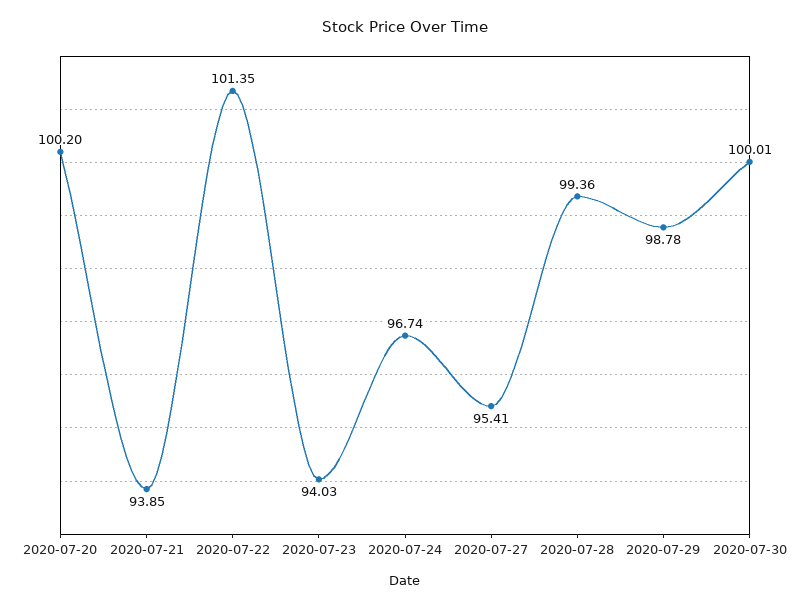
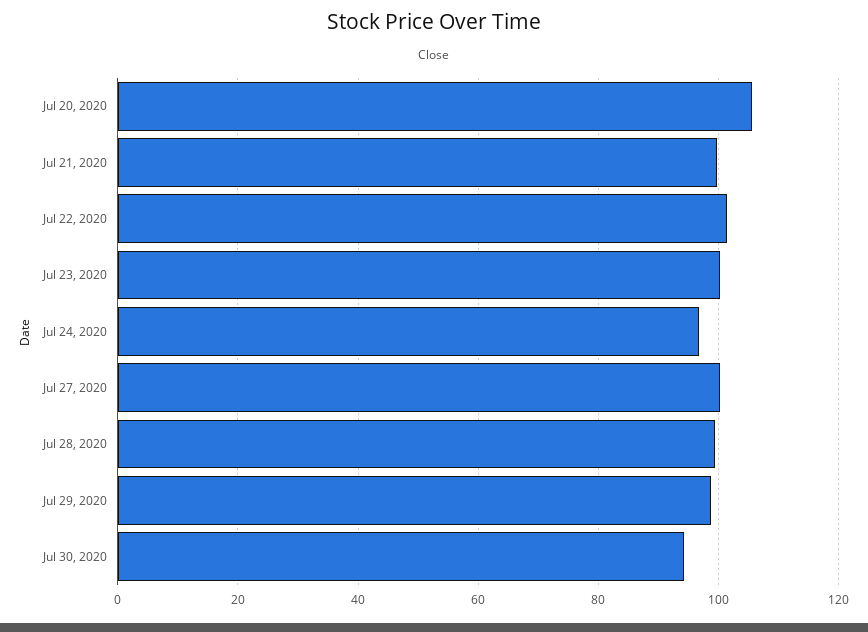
2020-07-20: 100.2 -> 106
2020-07-21: 93.85 -> 100
2020-07-23: 94.03 -> 100
2020-07-27: 95.41 -> 100
2020-07-30: 100.01 -> 94

